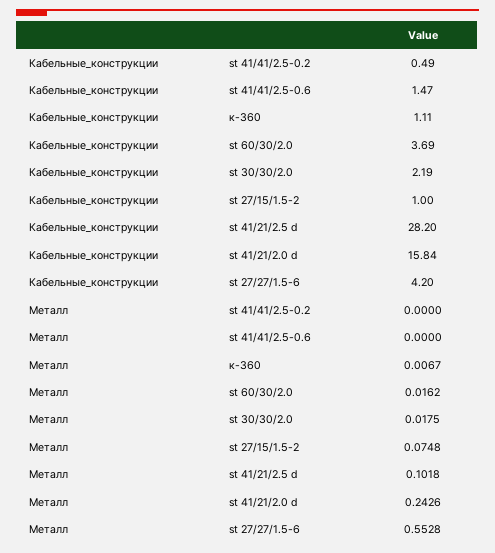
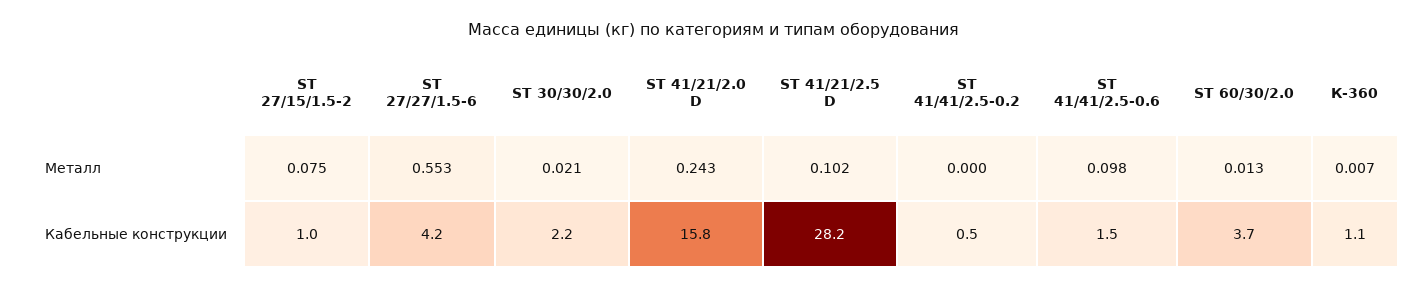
Металл, st 41/41/2.5-0.6: 0 -> 0.098
Металл, st 60/30/2.0: 0.0162 -> 0.013
Металл, st 30/30/2.0: 0.0175 -> 0.021

